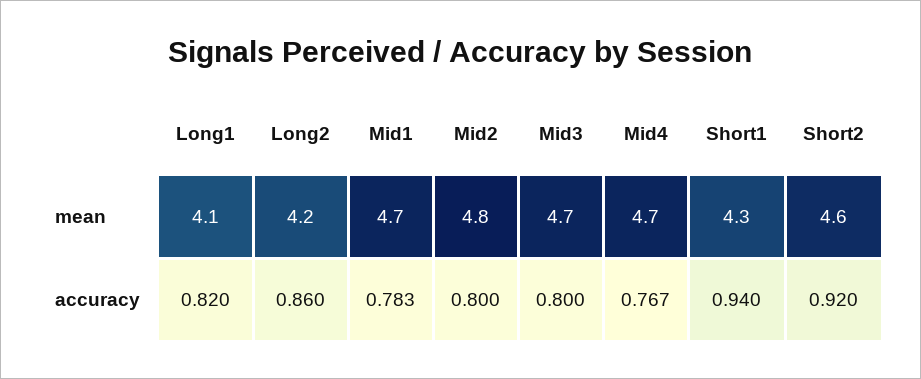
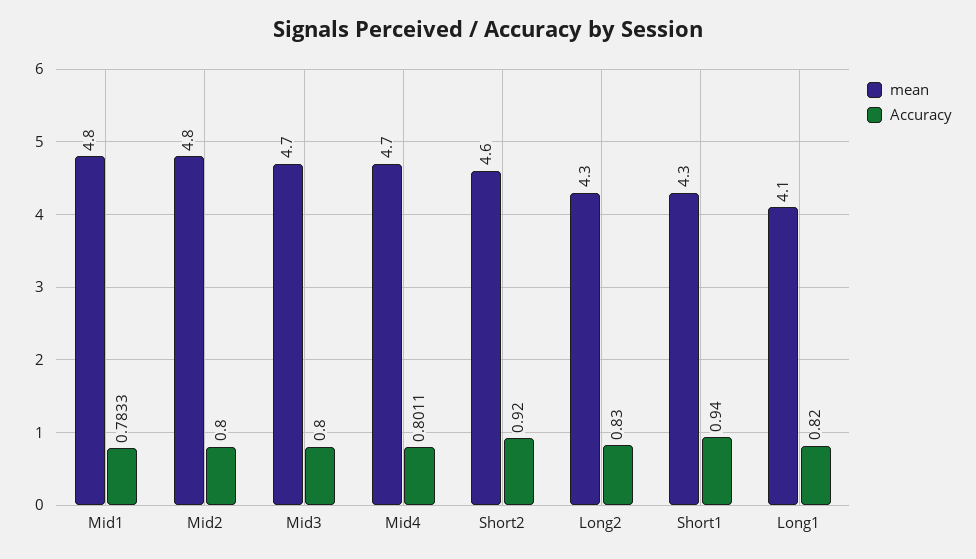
mean, Long2: 4.2 -> 4.3
mean, Mid1: 4.7 -> 4.8
accuracy, Long2: 0.86 -> 0.83
accuracy, Mid4: 0.767 -> 0.8011

